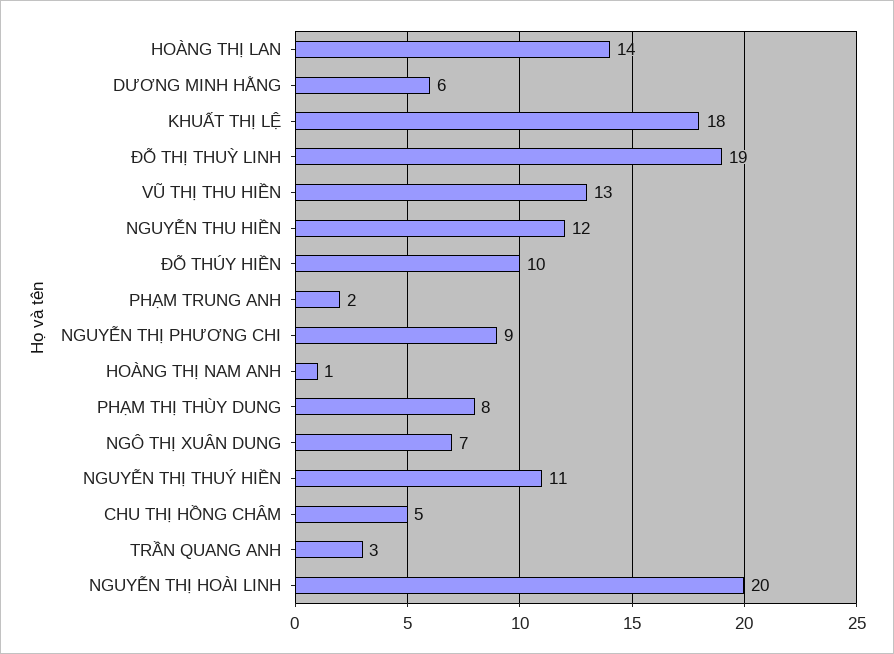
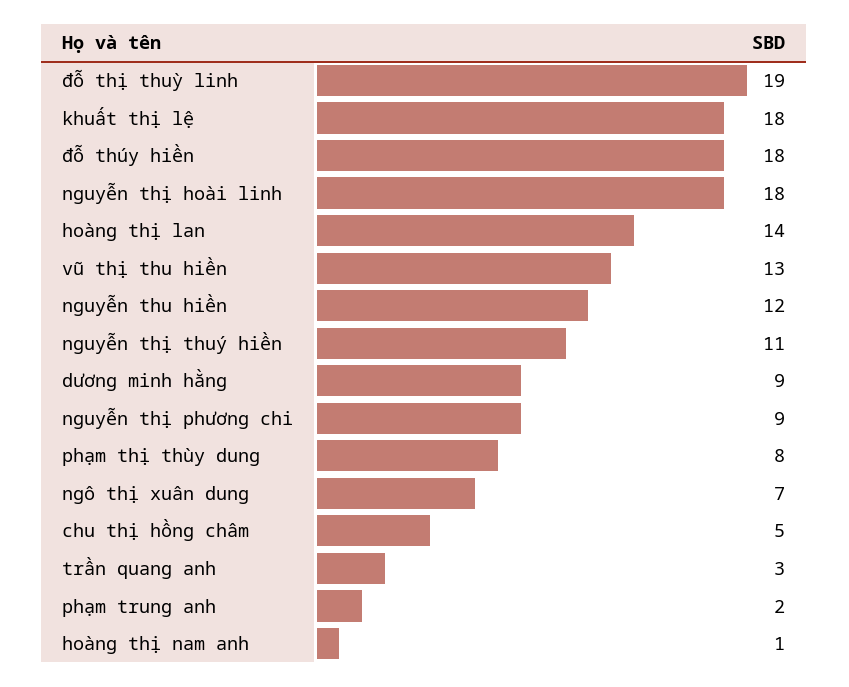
DƯƠNG MINH HẰNG: 6 -> 9
ĐỖ THÚY HIỀN: 10 -> 18
NGUYỄN THỊ HOÀI LINH: 20 -> 18

